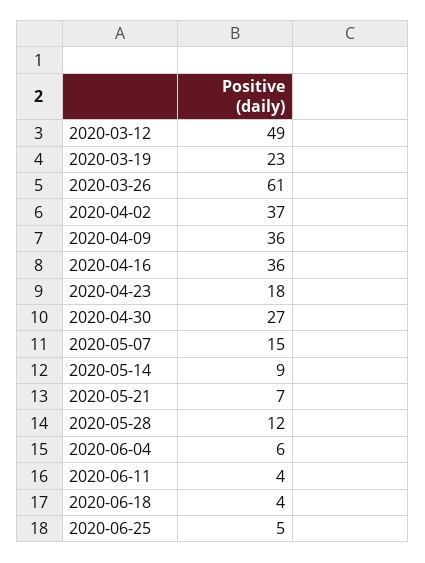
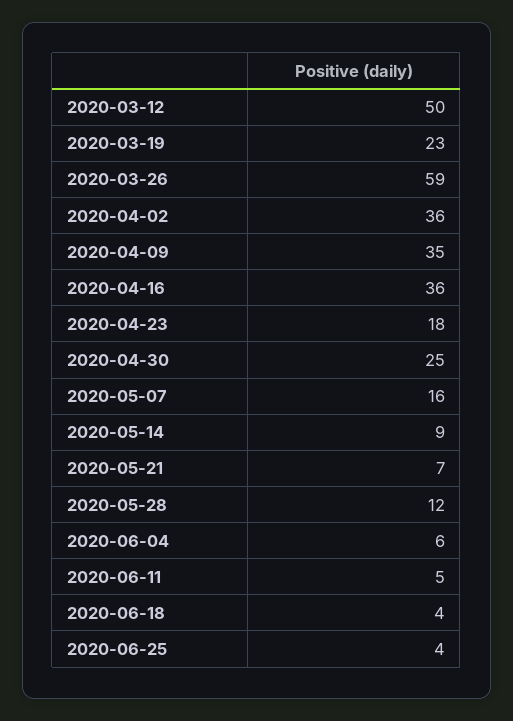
2020-03-12: 49 -> 50
2020-03-26: 61 -> 59
2020-04-02: 37 -> 36
2020-04-09: 36 -> 35
2020-04-30: 27 -> 25
2020-05-07: 15 -> 16
2020-06-11: 4 -> 5
2020-06-25: 5 -> 4

